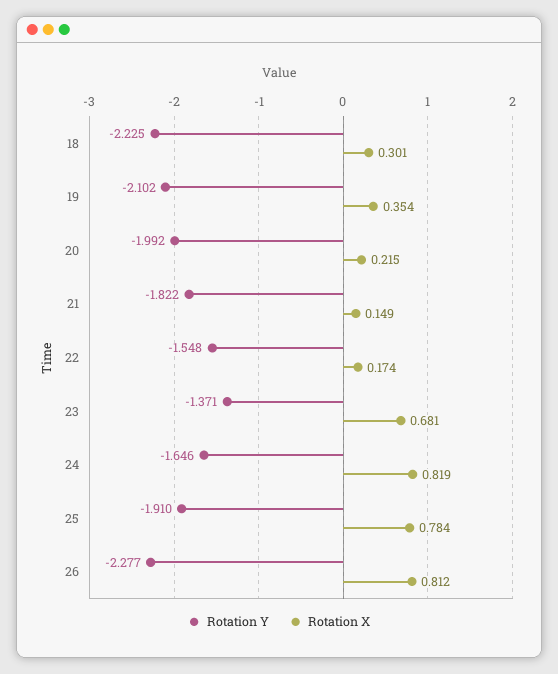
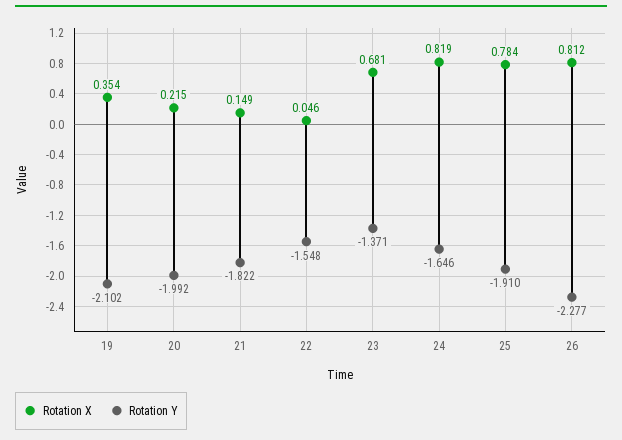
Rotation Y, 18: -2.225 -> none
Rotation X, 18: 0.301 -> none
Rotation X, 22: 0.174 -> 0.046

